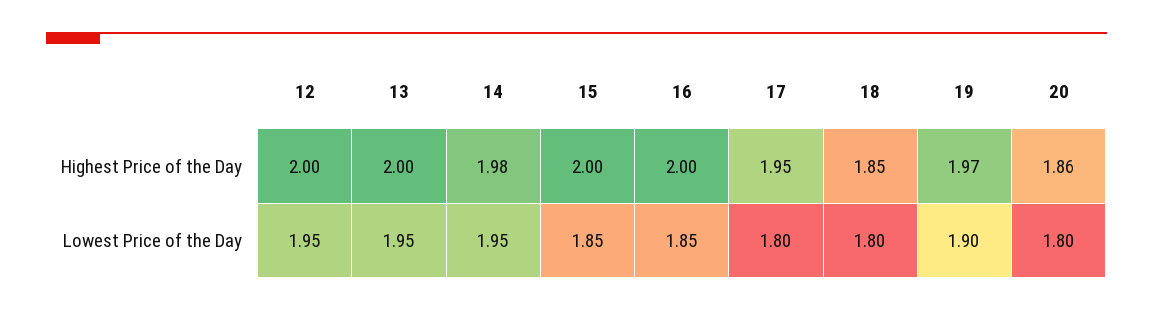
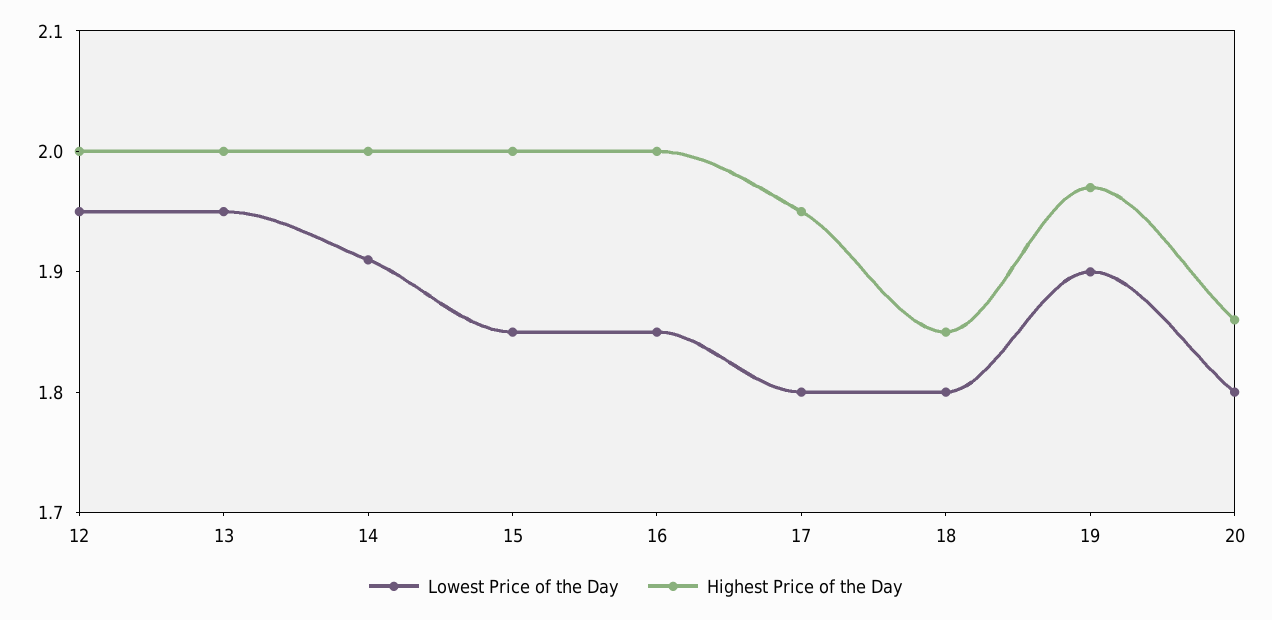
Highest Price of the Day, 14: 1.98 -> 2
Lowest Price of the Day, 14: 1.95 -> 1.91

